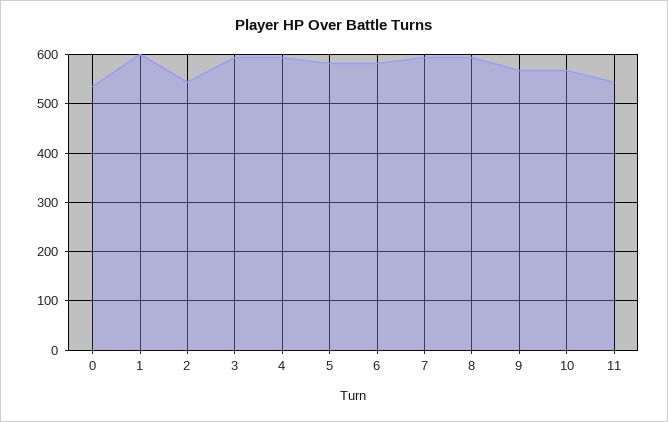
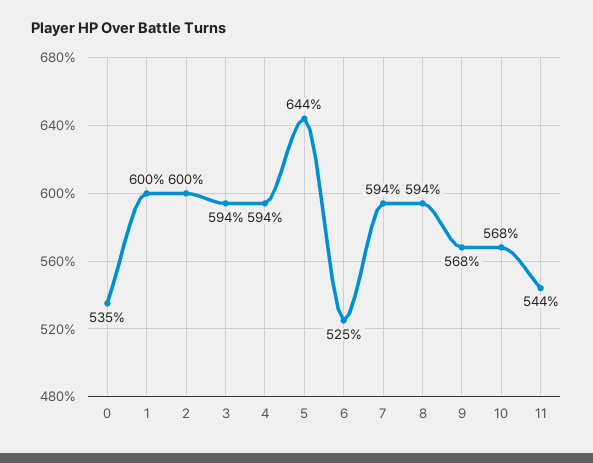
2: 540 -> 600
5: 580 -> 644
6: 580 -> 525

